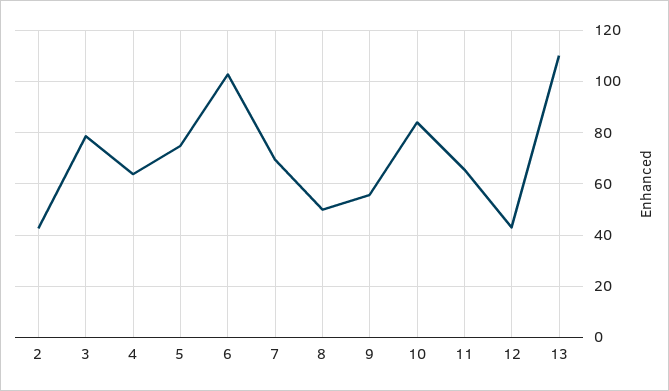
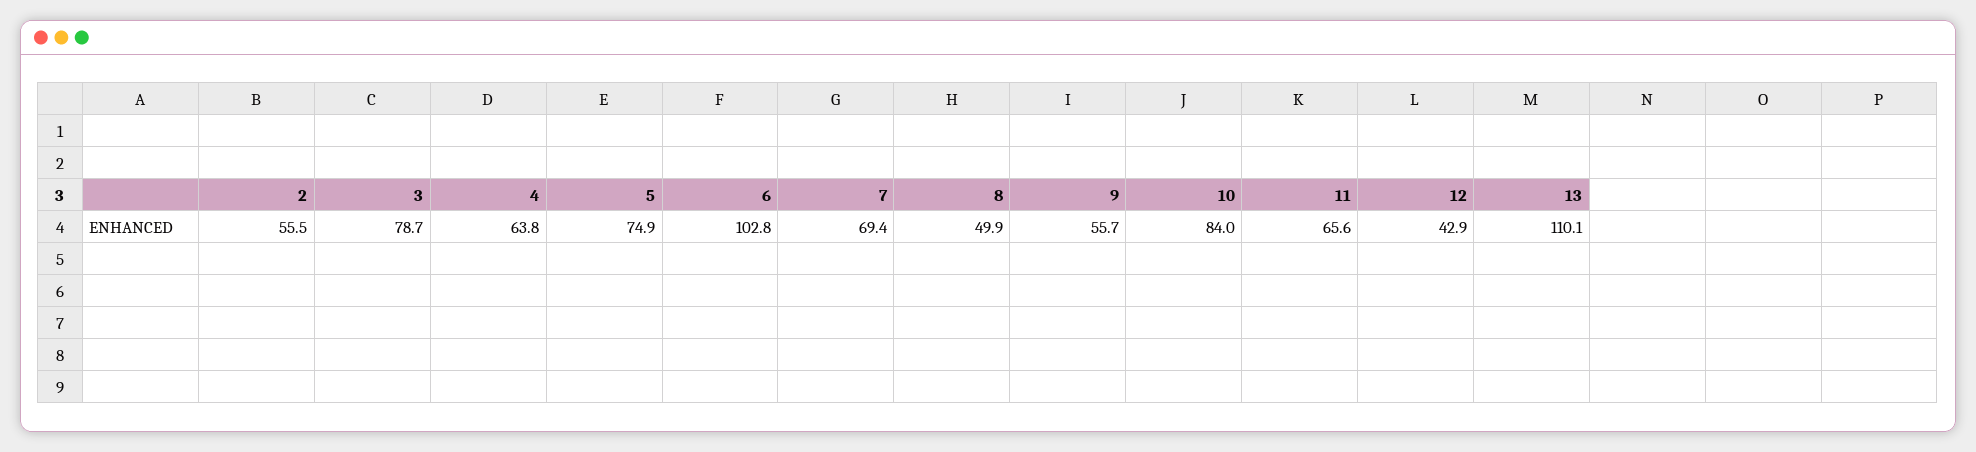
2: 42.5 -> 55.5

